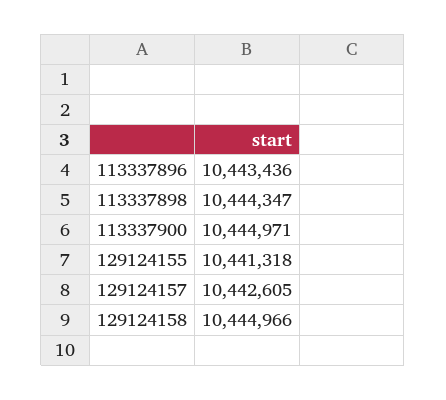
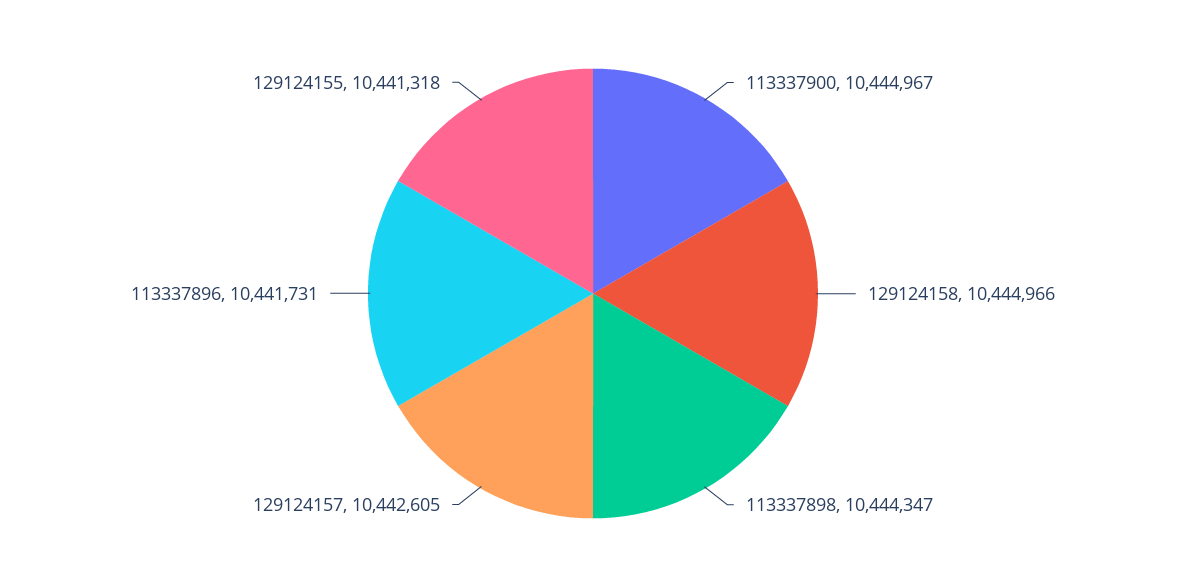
113337896: 10443436 -> 10441731
113337900: 10444971 -> 10444967

